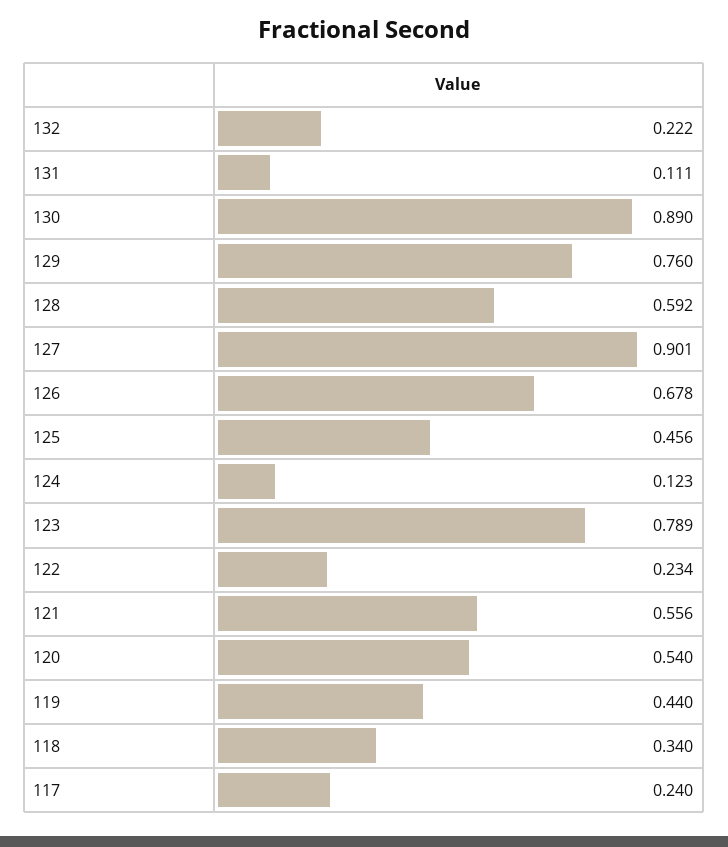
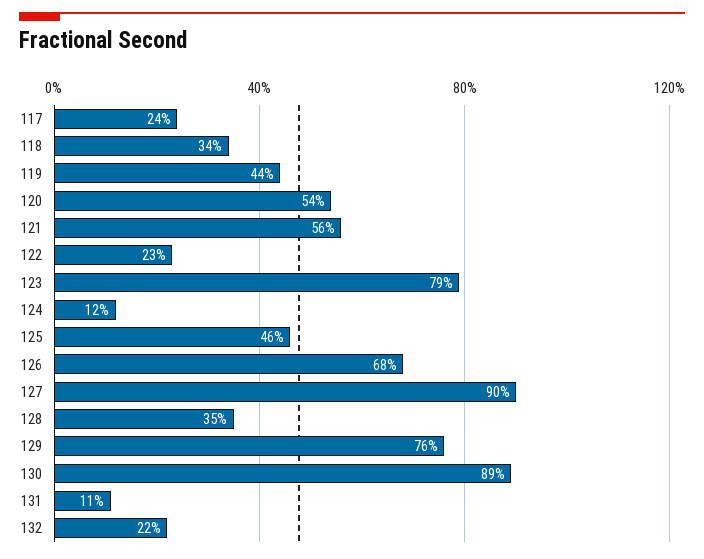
128: 0.592 -> 0.35

